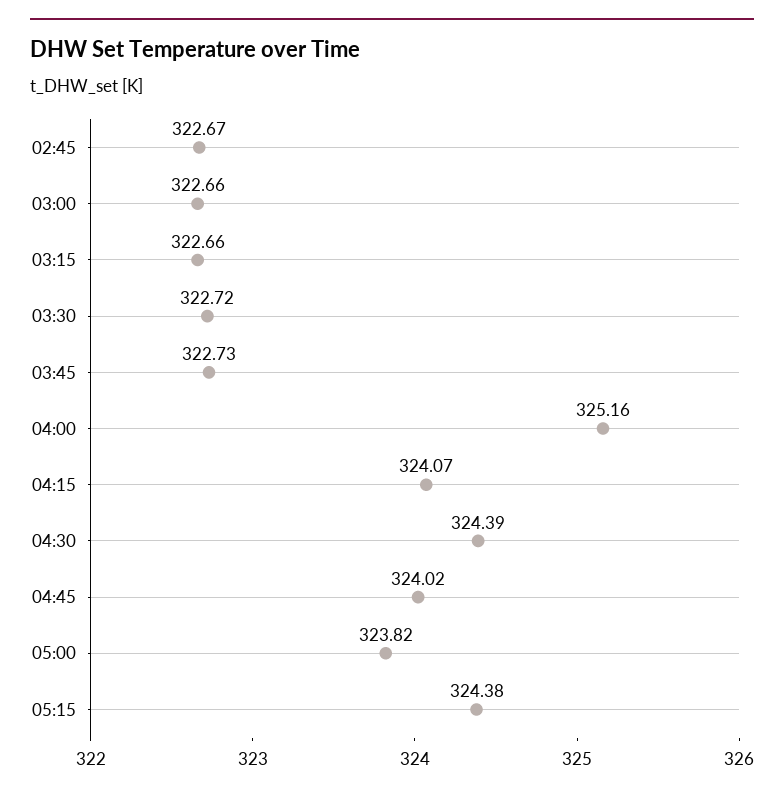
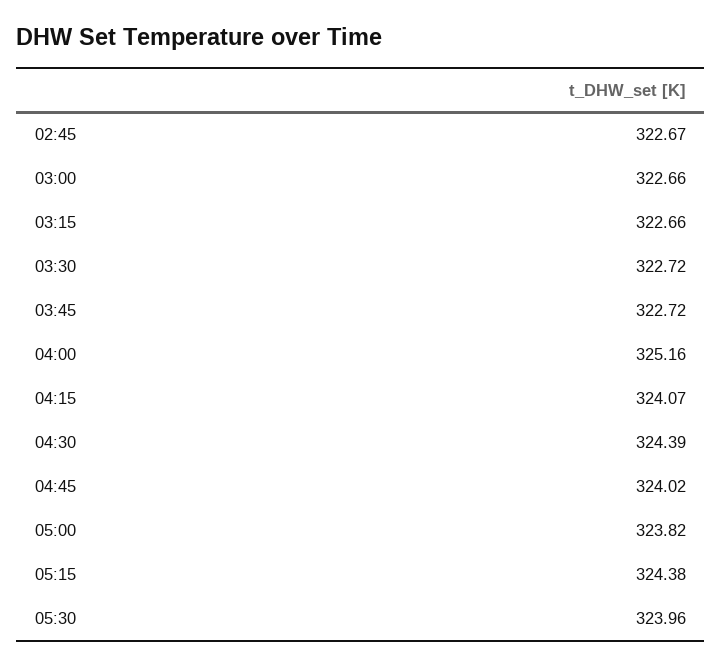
03:45: 322.73 -> 322.72
05:30: none -> 323.96

